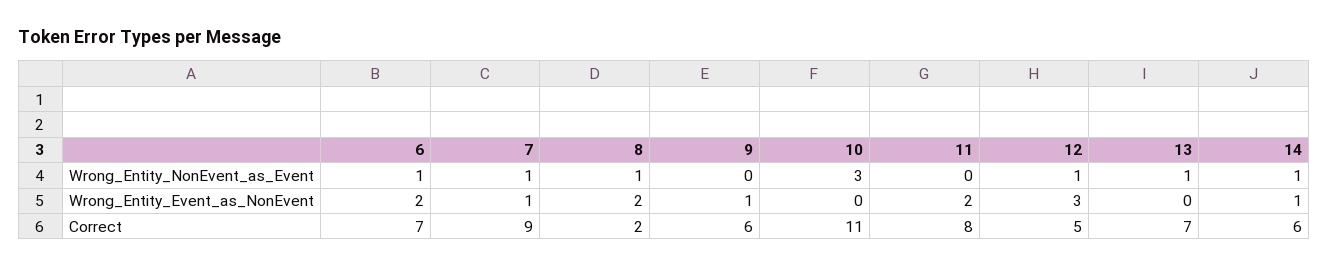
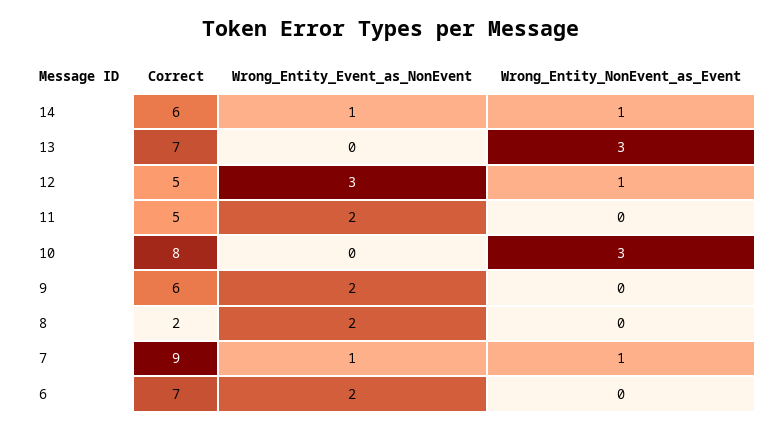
6, Wrong_Entity_NonEvent_as_Event: 1 -> 0
8, Wrong_Entity_NonEvent_as_Event: 1 -> 0
13, Wrong_Entity_NonEvent_as_Event: 1 -> 3
9, Wrong_Entity_Event_as_NonEvent: 1 -> 2
10, Correct: 11 -> 8
11, Correct: 8 -> 5

